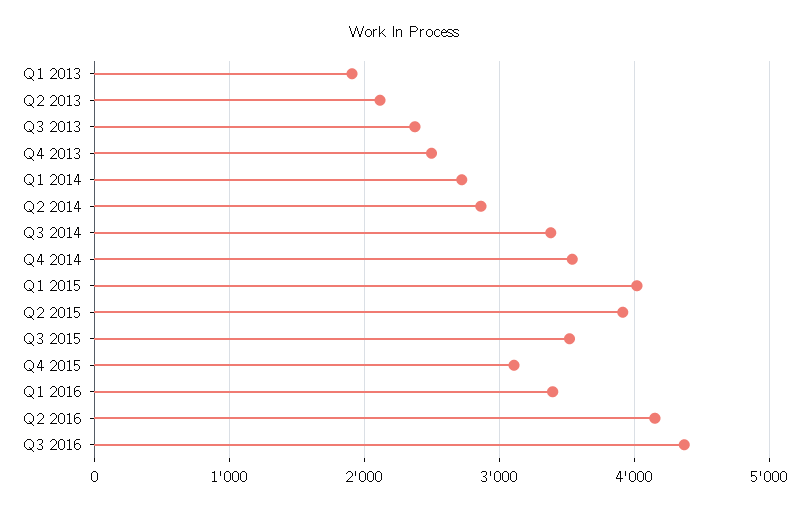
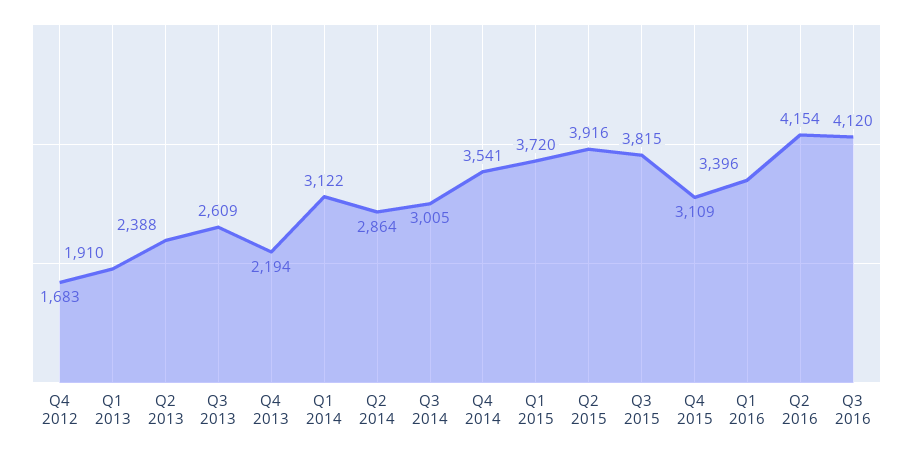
Q2 2013: 2100 -> 2388
Q3 2013: 2400 -> 2609
Q4 2013: 2500 -> 2194
Q1 2014: 2700 -> 3122
Q3 2014: 3400 -> 3005
Q1 2015: 4000 -> 3720
Q3 2015: 3500 -> 3815
Q3 2016: 4400 -> 4120
Q4 2012: none -> 1683

